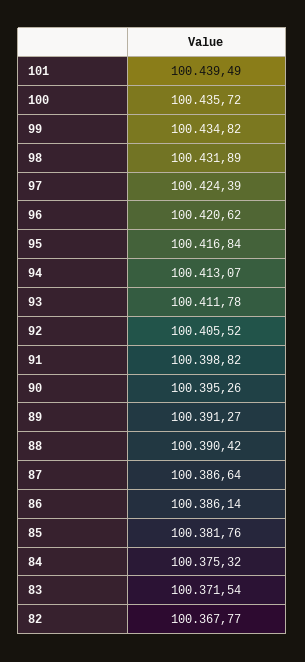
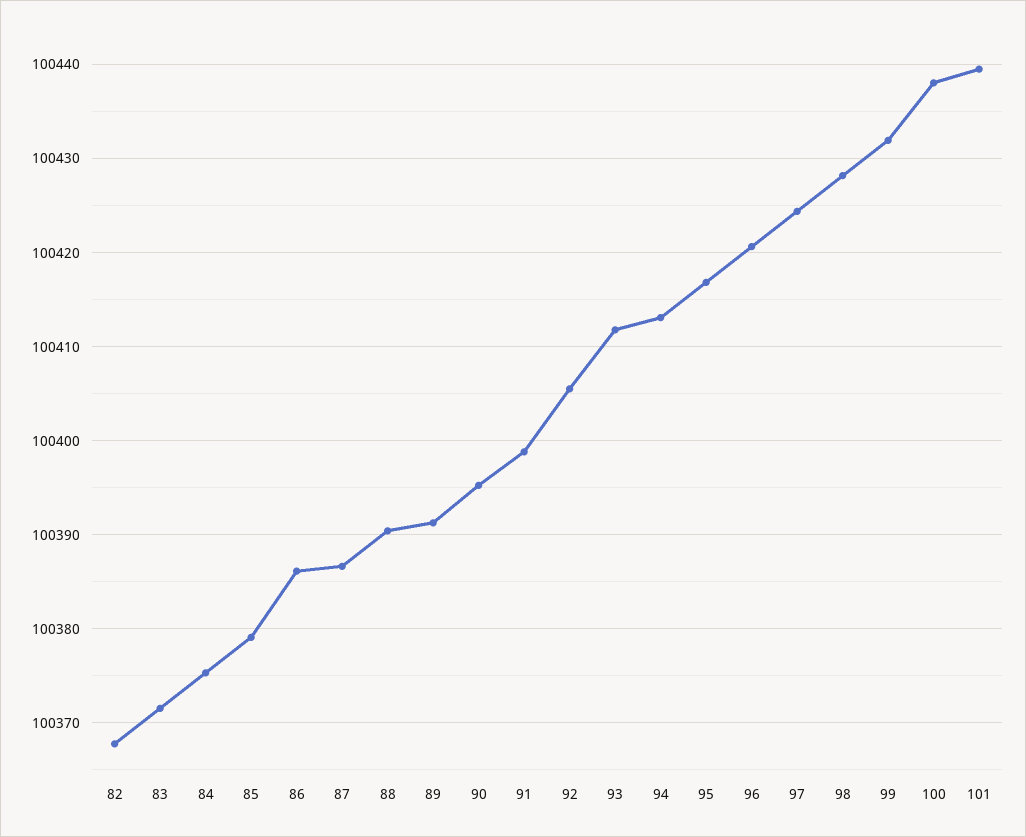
100: 100435.72 -> 100438
99: 100434.82 -> 100432
98: 100431.89 -> 100428
85: 100381.76 -> 100379

